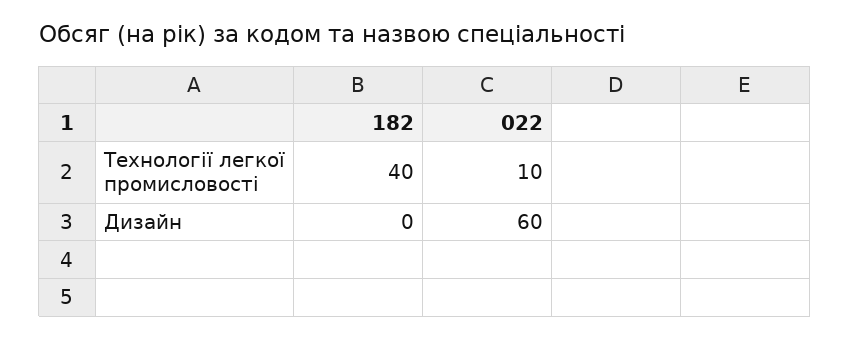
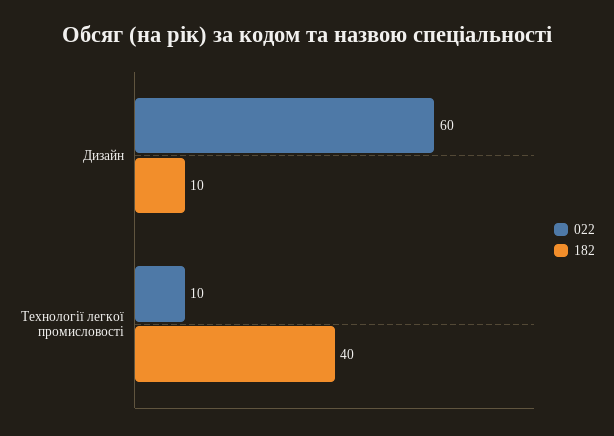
182, Дизайн: 0 -> 10

